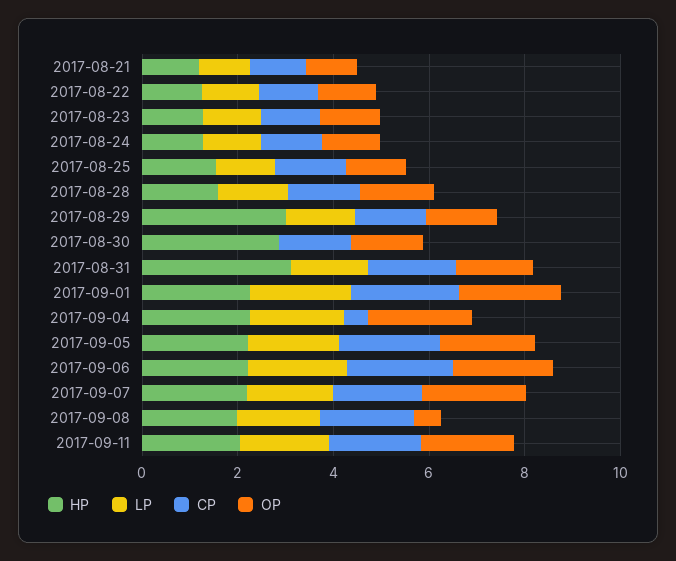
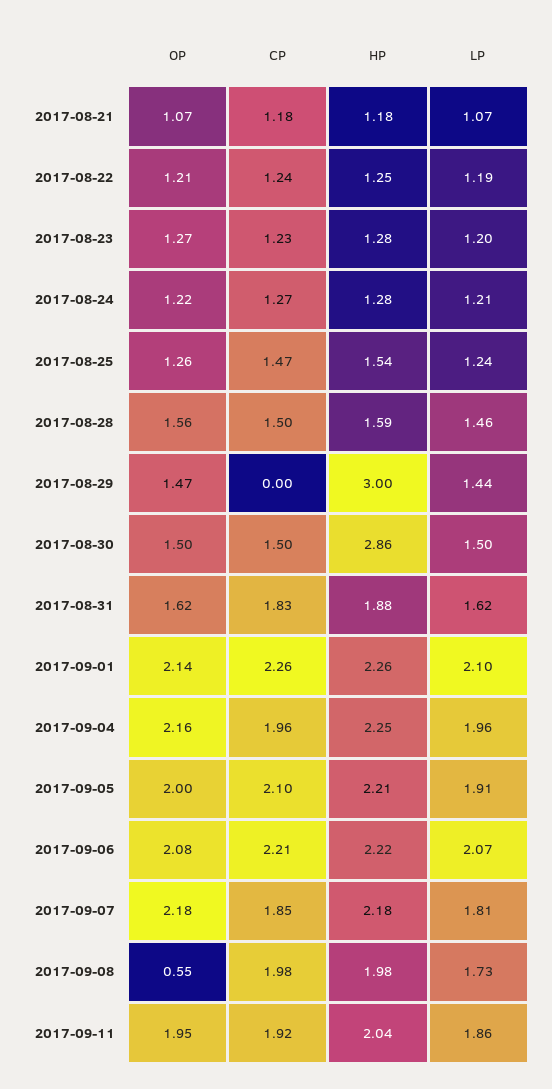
CP, 2017-08-29: 1.5 -> 0
LP, 2017-08-30: 0 -> 1.5
HP, 2017-08-31: 3 -> 1.88
CP, 2017-09-04: 0.5 -> 1.96

